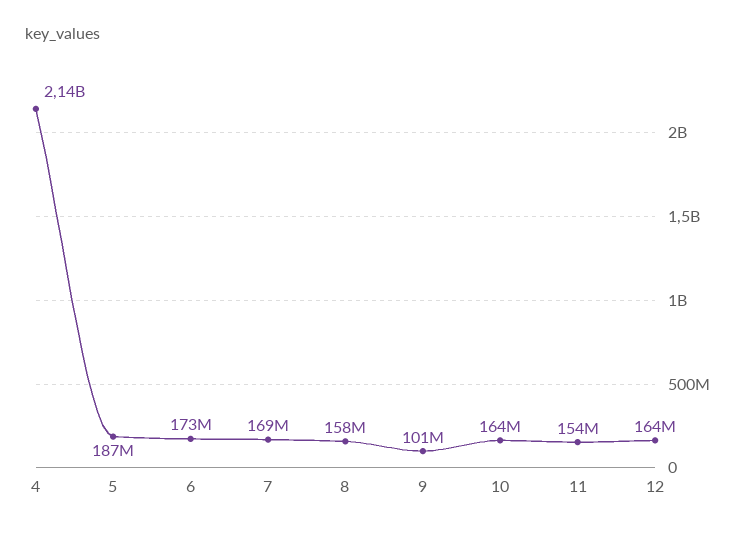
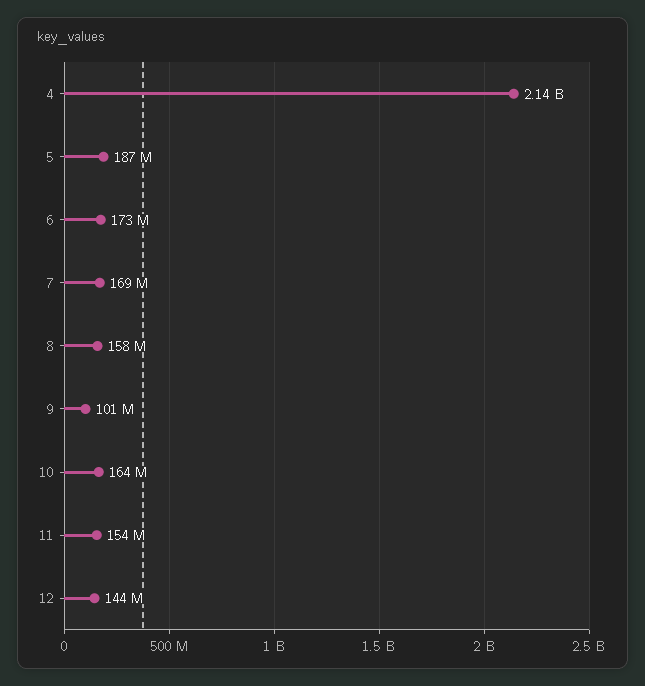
12: 164000000 -> 144000000

